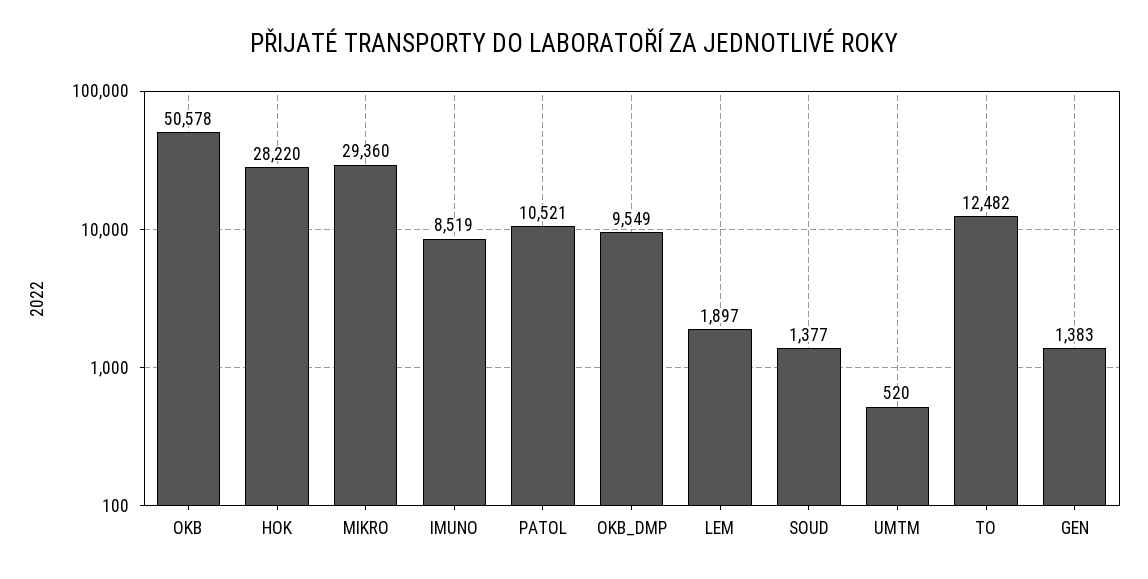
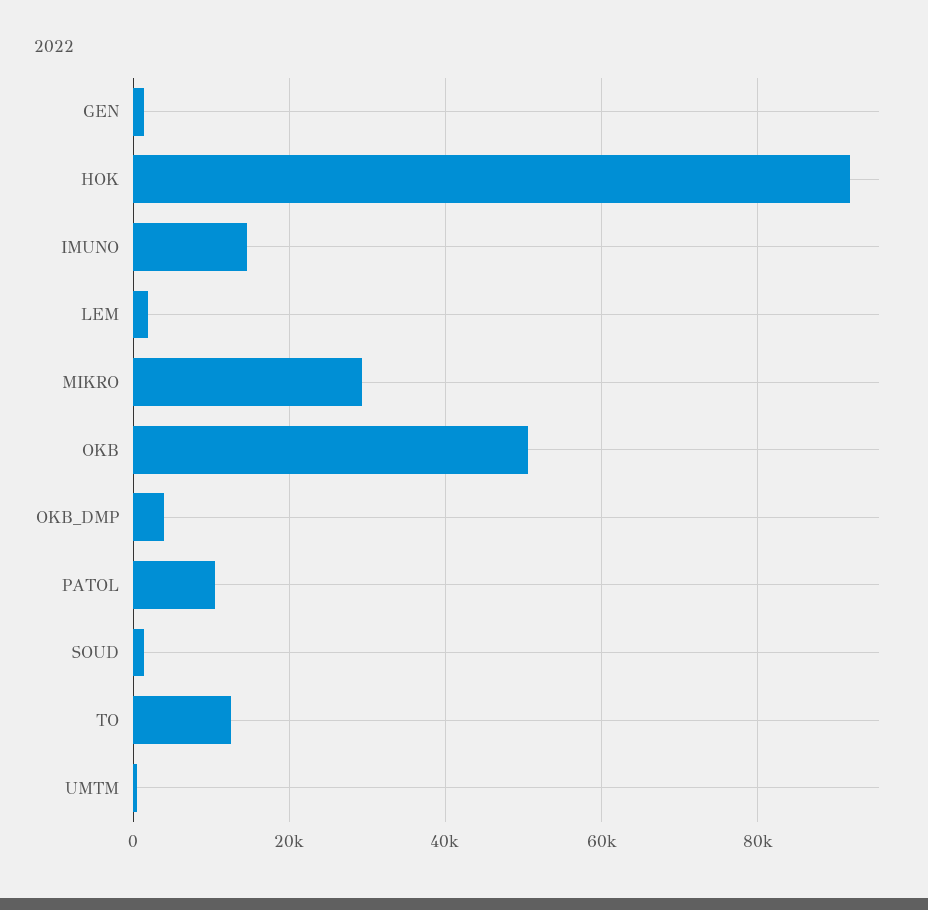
HOK: 28220 -> 92000
IMUNO: 8519 -> 14000
OKB_DMP: 9549 -> 4000

